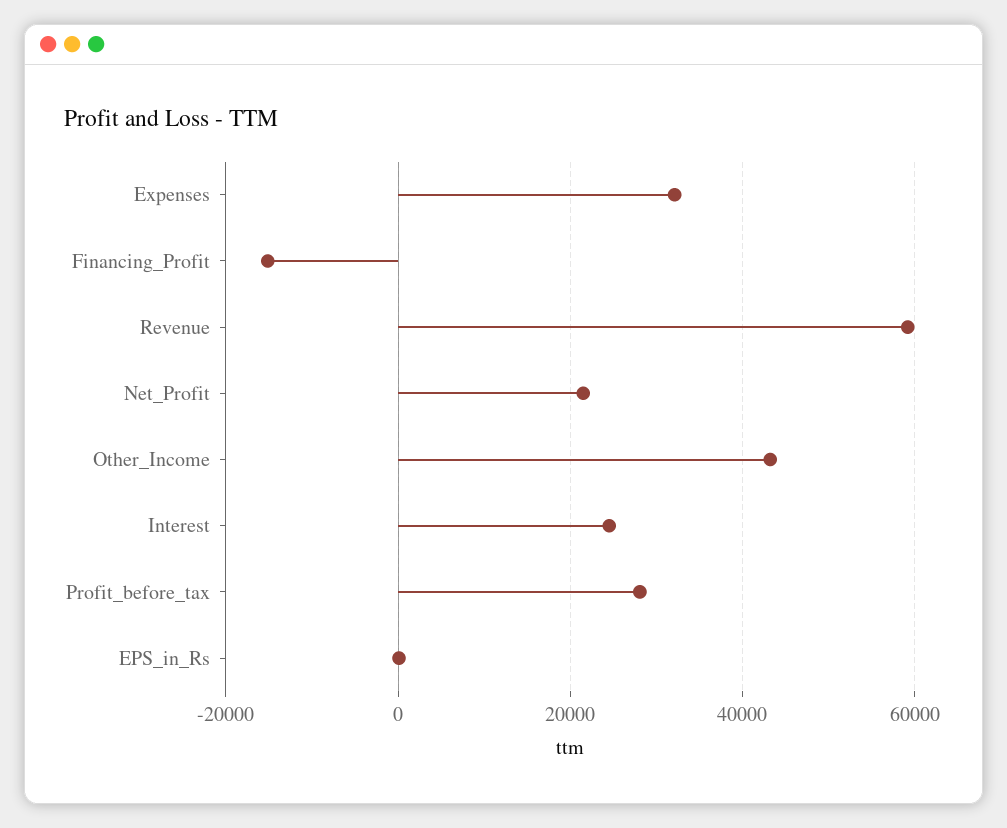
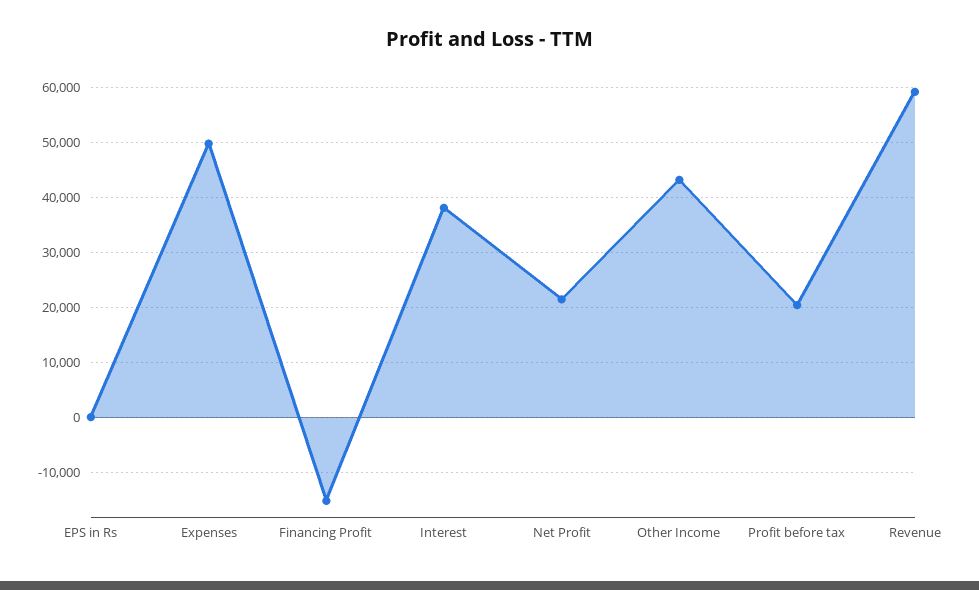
Expenses: 32000 -> 50000
Interest: 24000 -> 38000
Profit_before_tax: 28000 -> 20000

